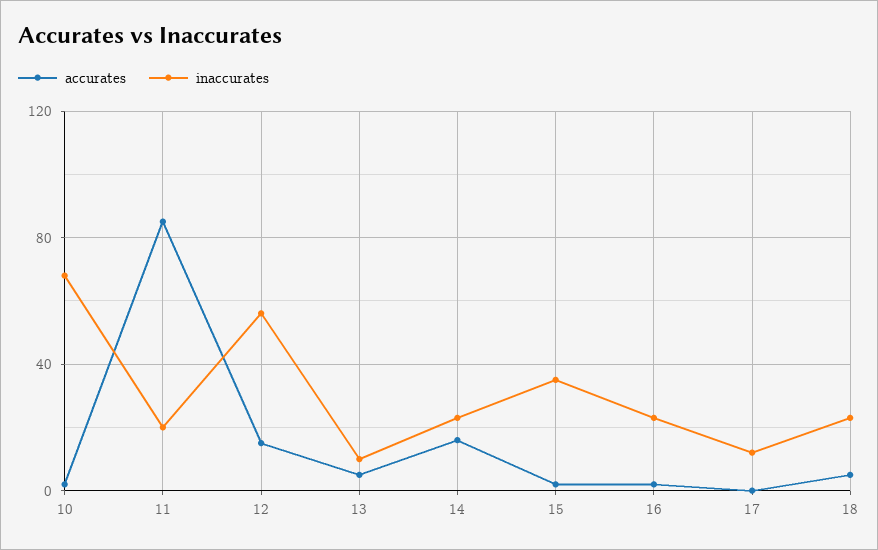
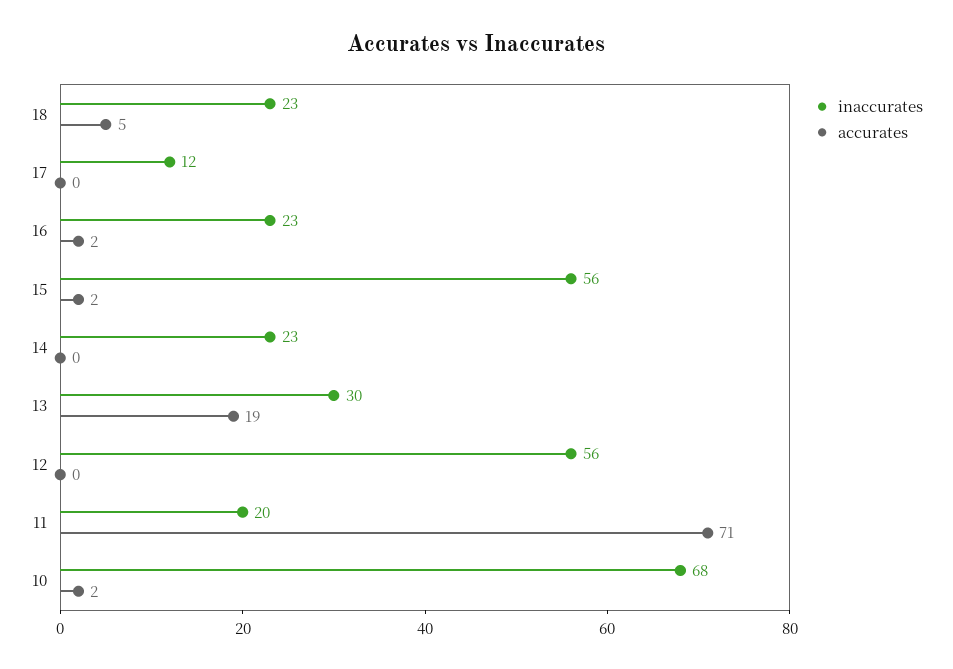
accurates, 11: 85 -> 71
accurates, 12: 15 -> 0
accurates, 13: 5 -> 19
inaccurates, 13: 10 -> 30
accurates, 14: 15 -> 0
inaccurates, 15: 35 -> 56

